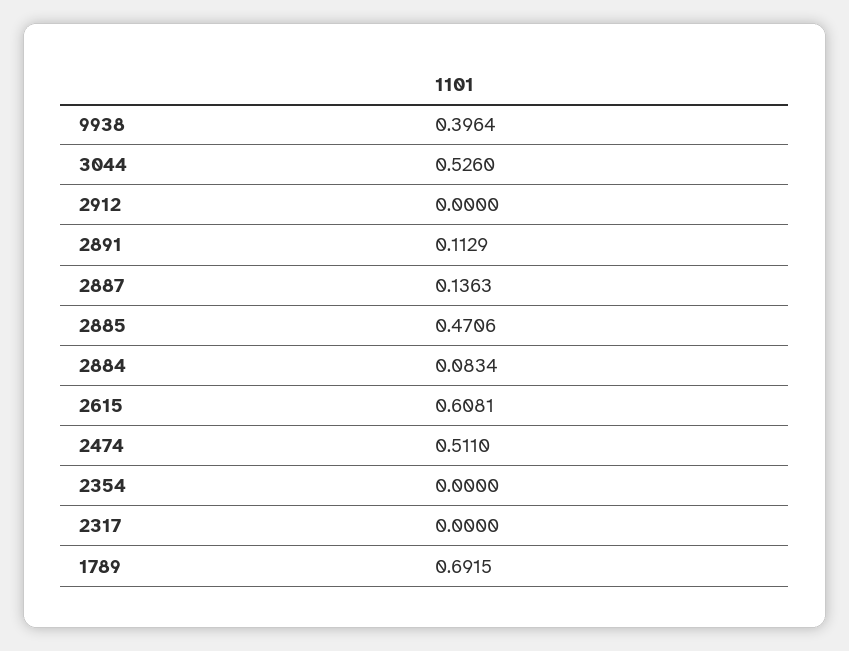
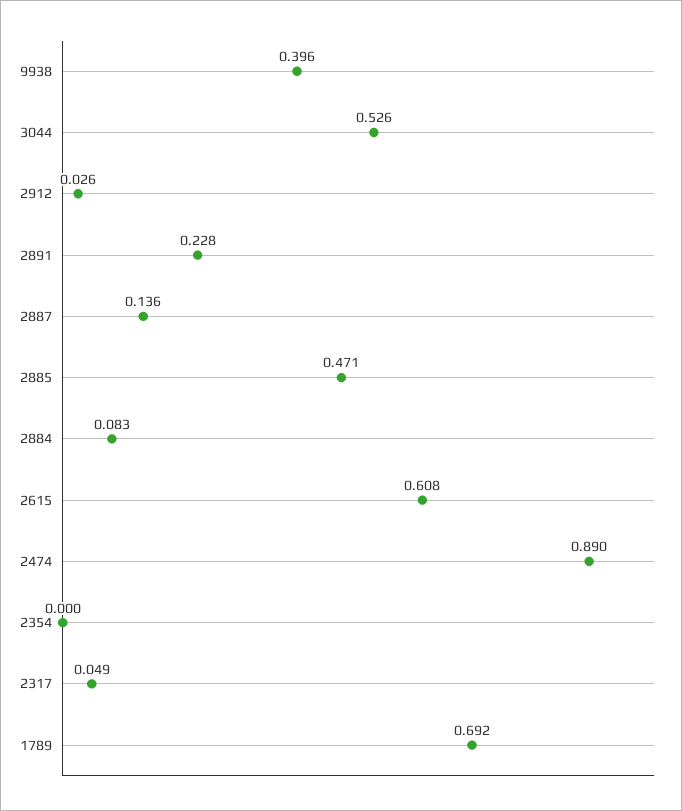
2912: 0 -> 0.026
2891: 0.1129 -> 0.228
2474: 0.511 -> 0.89
2317: 0 -> 0.049

